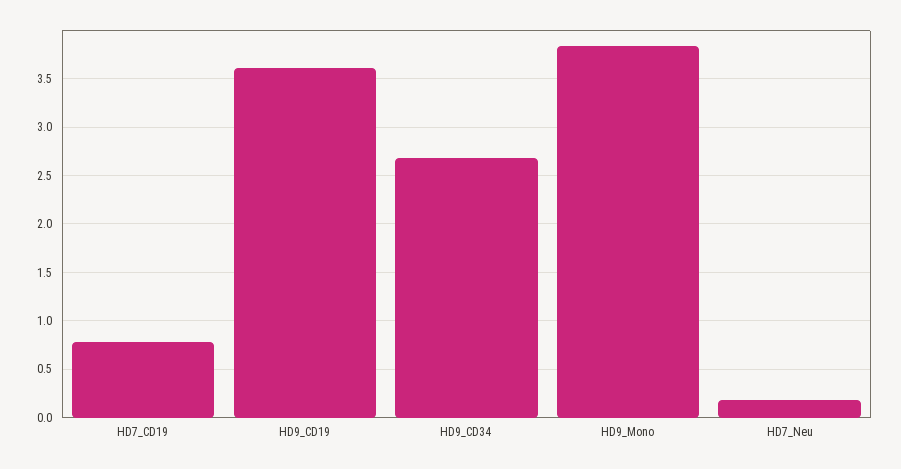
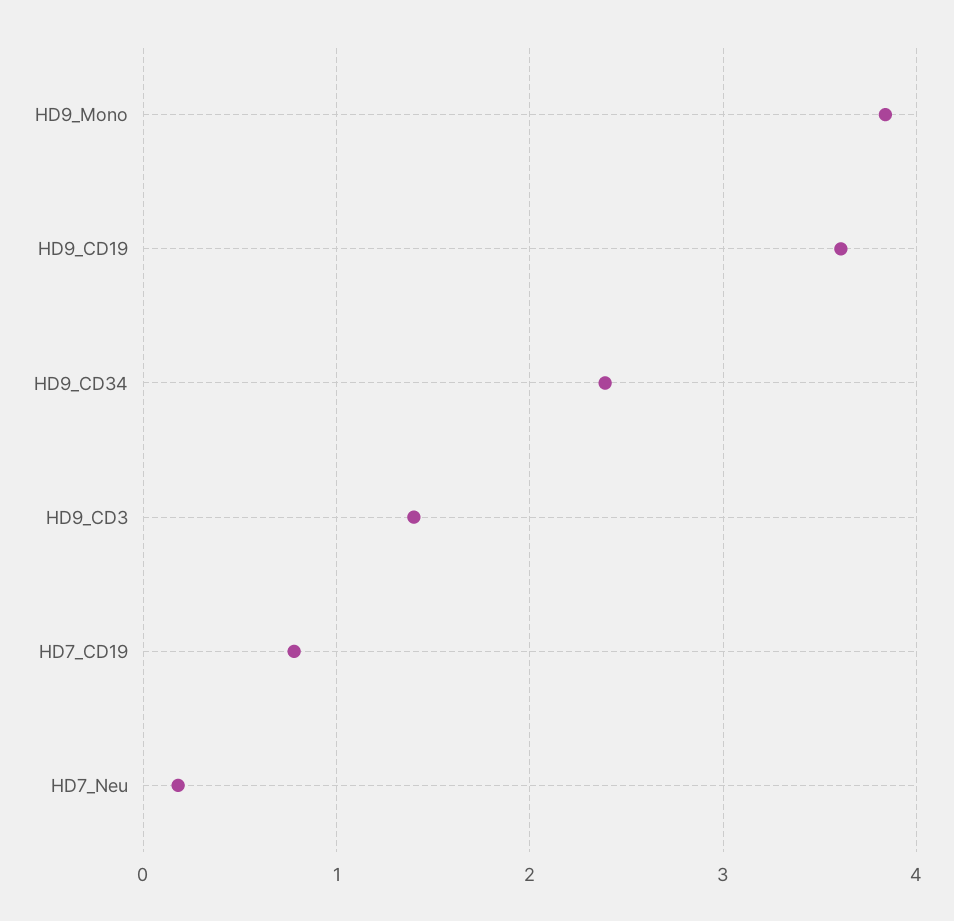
HD9_CD34: 2.7 -> 2.4
HD9_CD3: none -> 1.4

